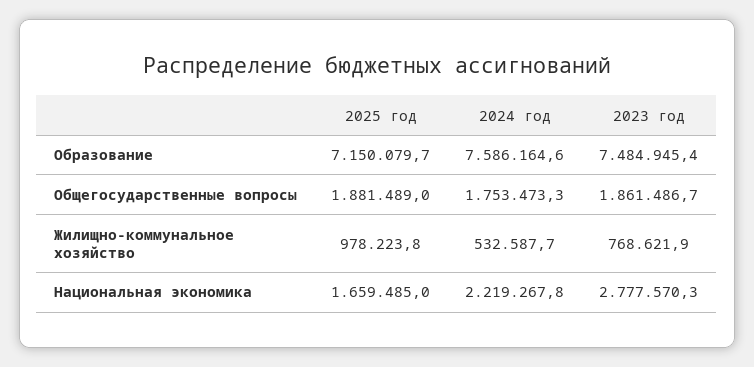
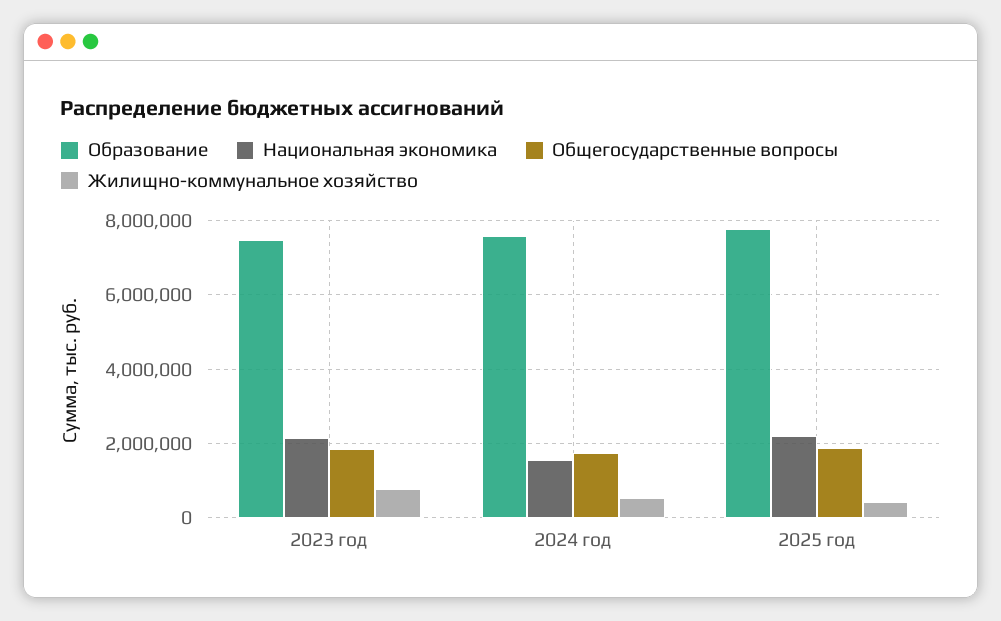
Образование, 2025 год: 7150079.7 -> 7800000
Жилищно-коммунальное хозяйство, 2025 год: 978223.8 -> 400000
Национальная экономика, 2025 год: 1659485 -> 2200000
Национальная экономика, 2024 год: 2219267.8 -> 1600000
Национальная экономика, 2023 год: 2777570.3 -> 2200000

